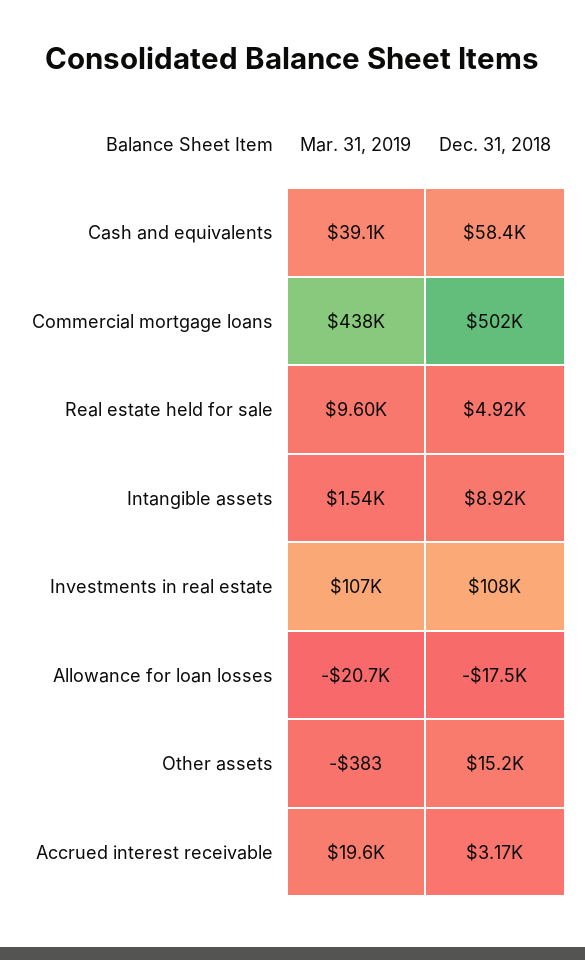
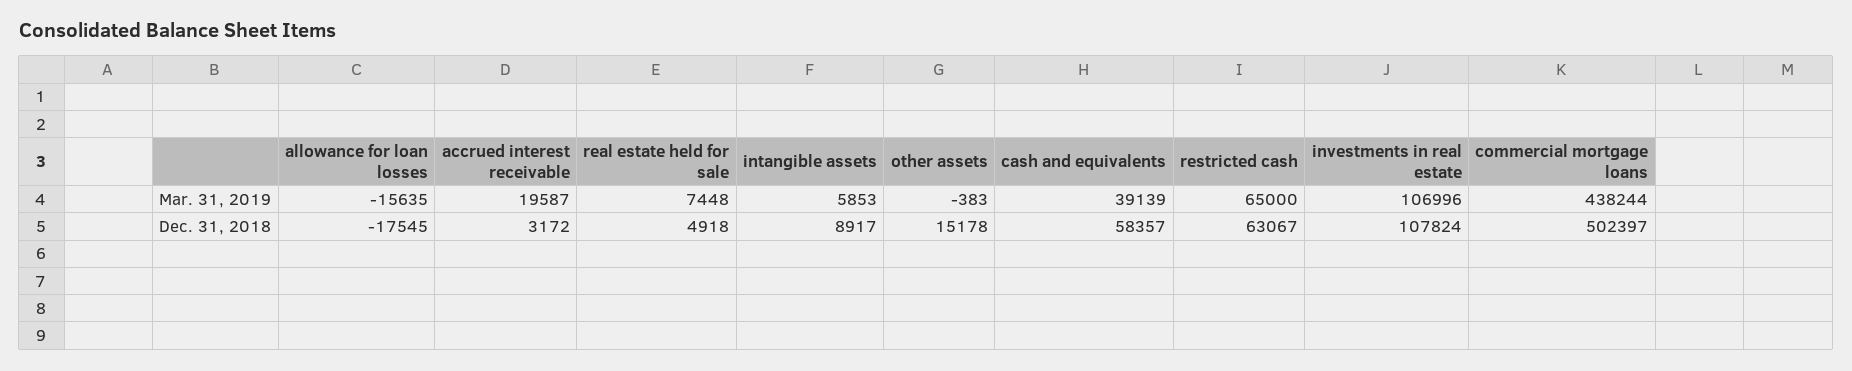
Mar. 31, 2019, Real estate held for sale: 9600 -> 7448
Mar. 31, 2019, Intangible assets: 1540 -> 5853
Mar. 31, 2019, Allowance for loan losses: -20700 -> -15635
Mar. 31, 2019, restricted cash: none -> 65000
Dec. 31, 2018, restricted cash: none -> 63067

